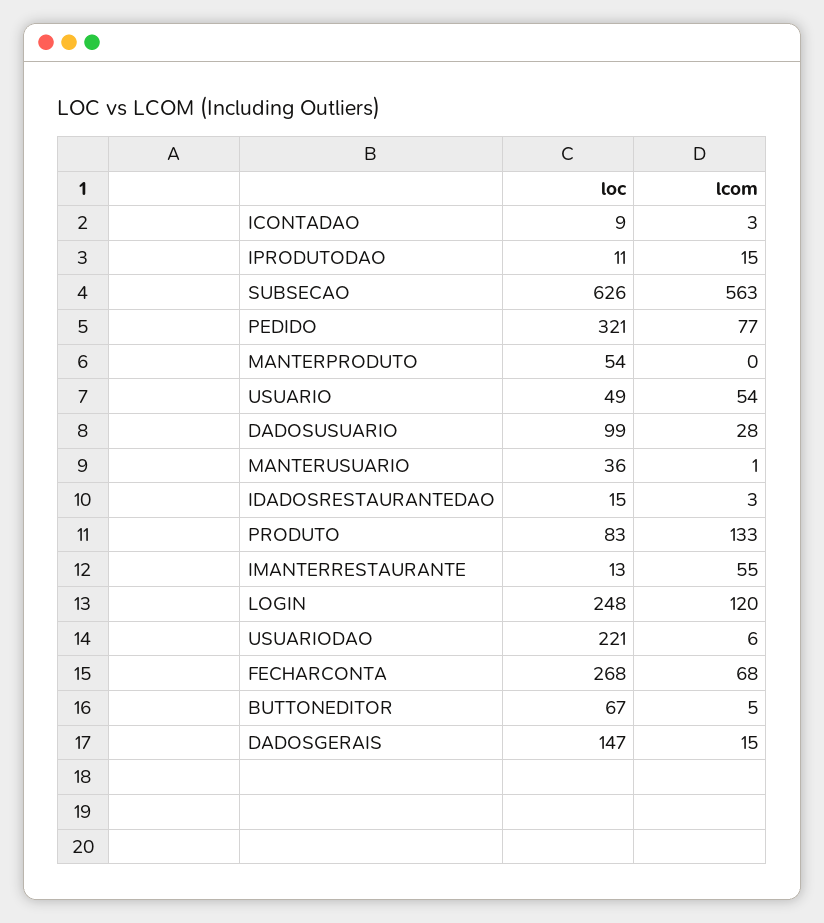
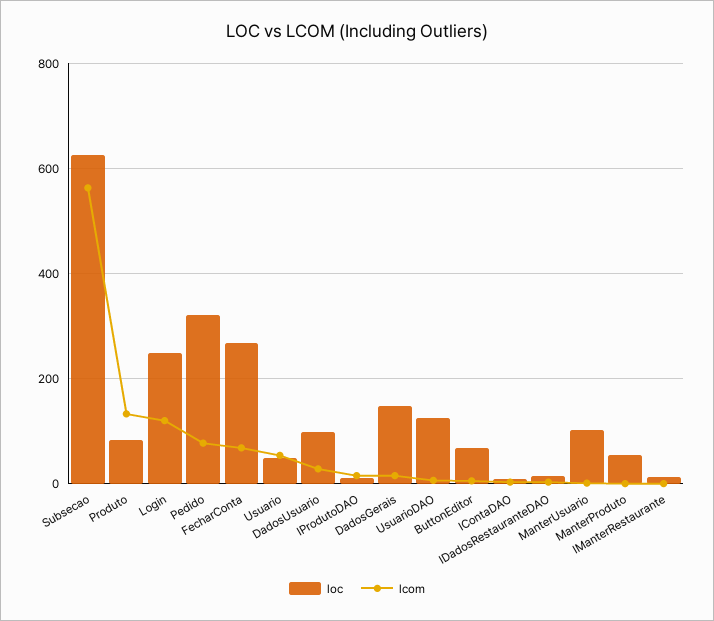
loc, MANTERUSUARIO: 36 -> 100
lcom, IMANTERRESTAURANTE: 55 -> 0
loc, USUARIODAO: 221 -> 120

